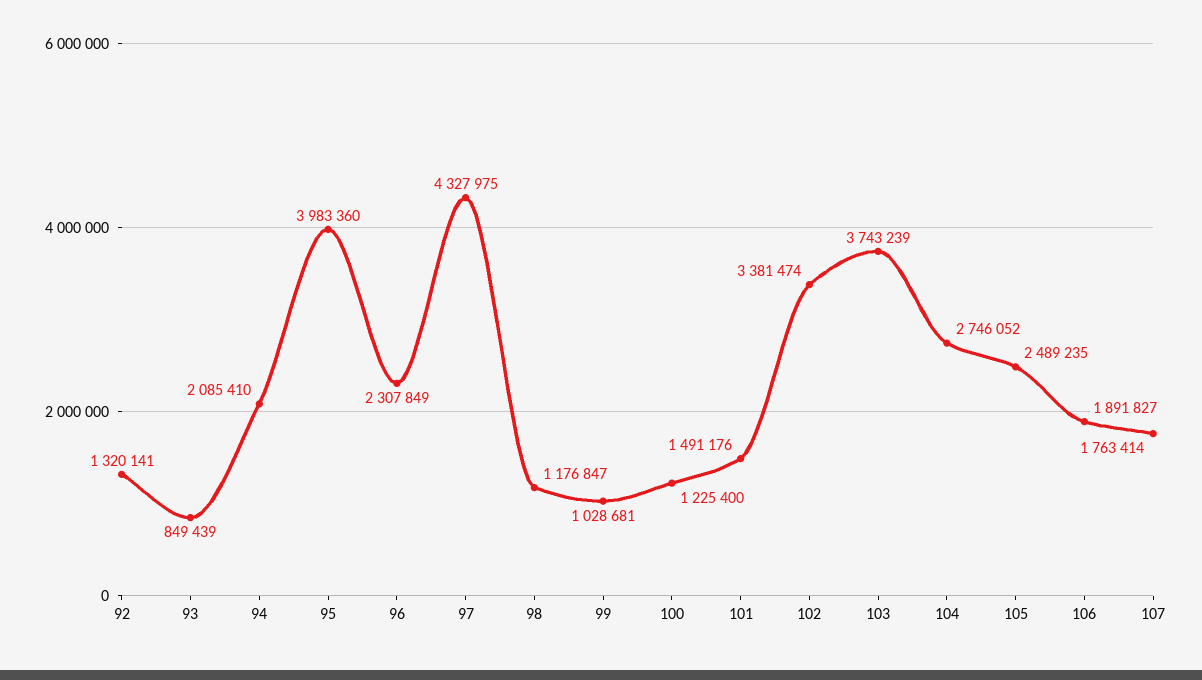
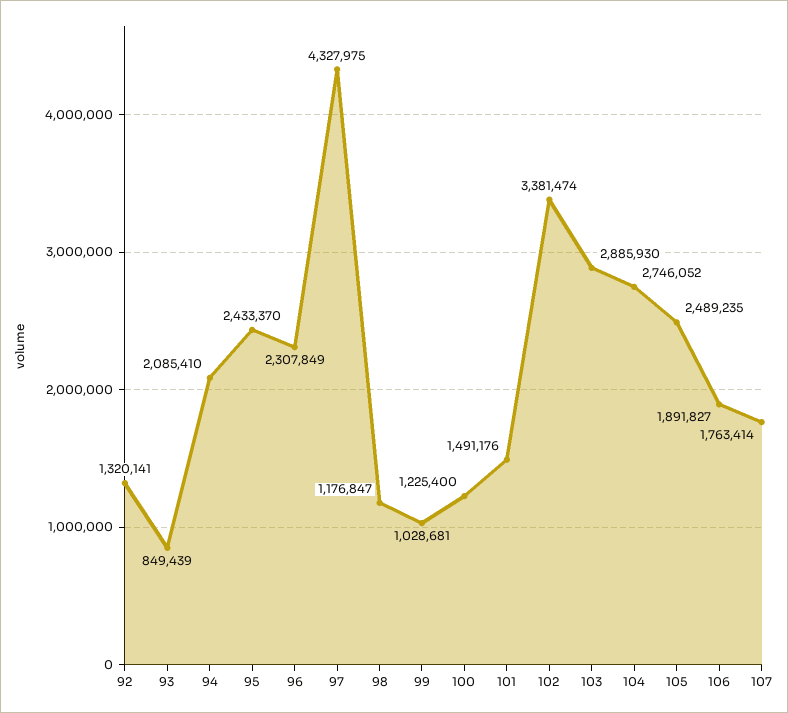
95: 3983360 -> 2433370
103: 3743239 -> 2885930

